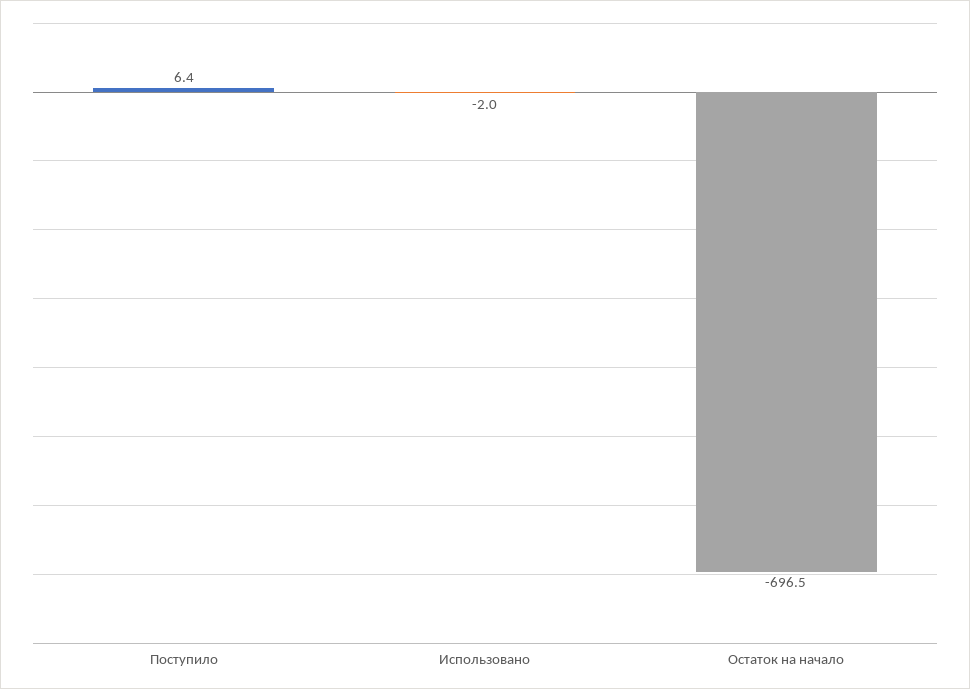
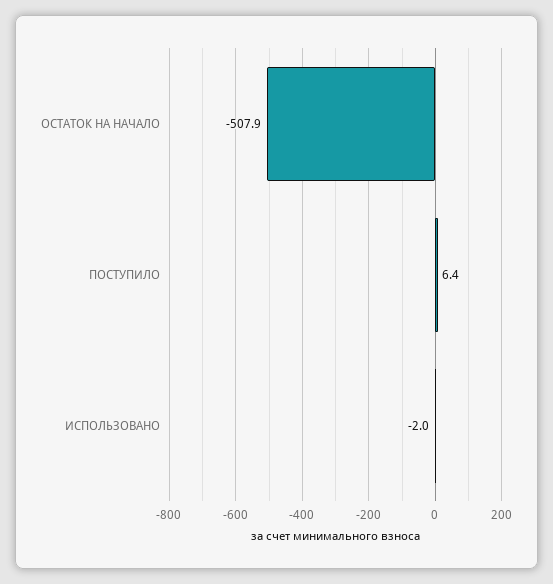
Остаток на начало: -696.5 -> -507.9

